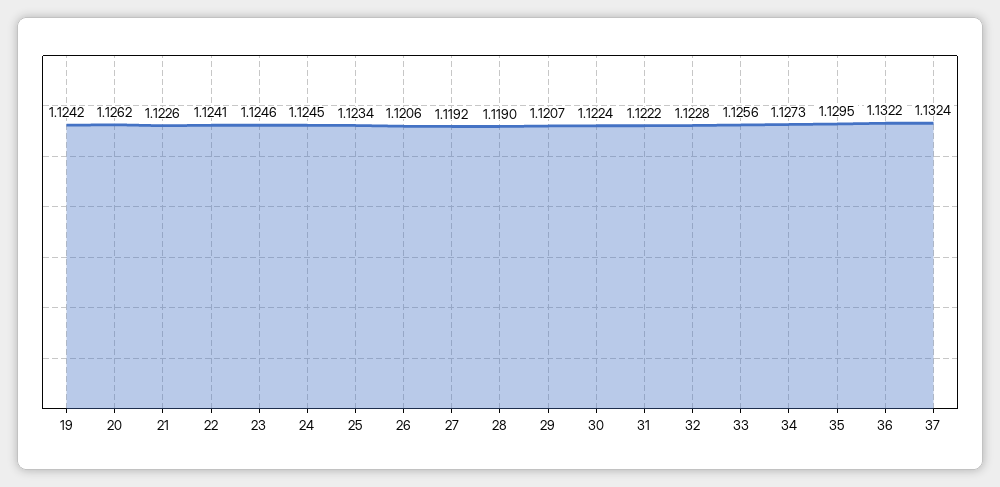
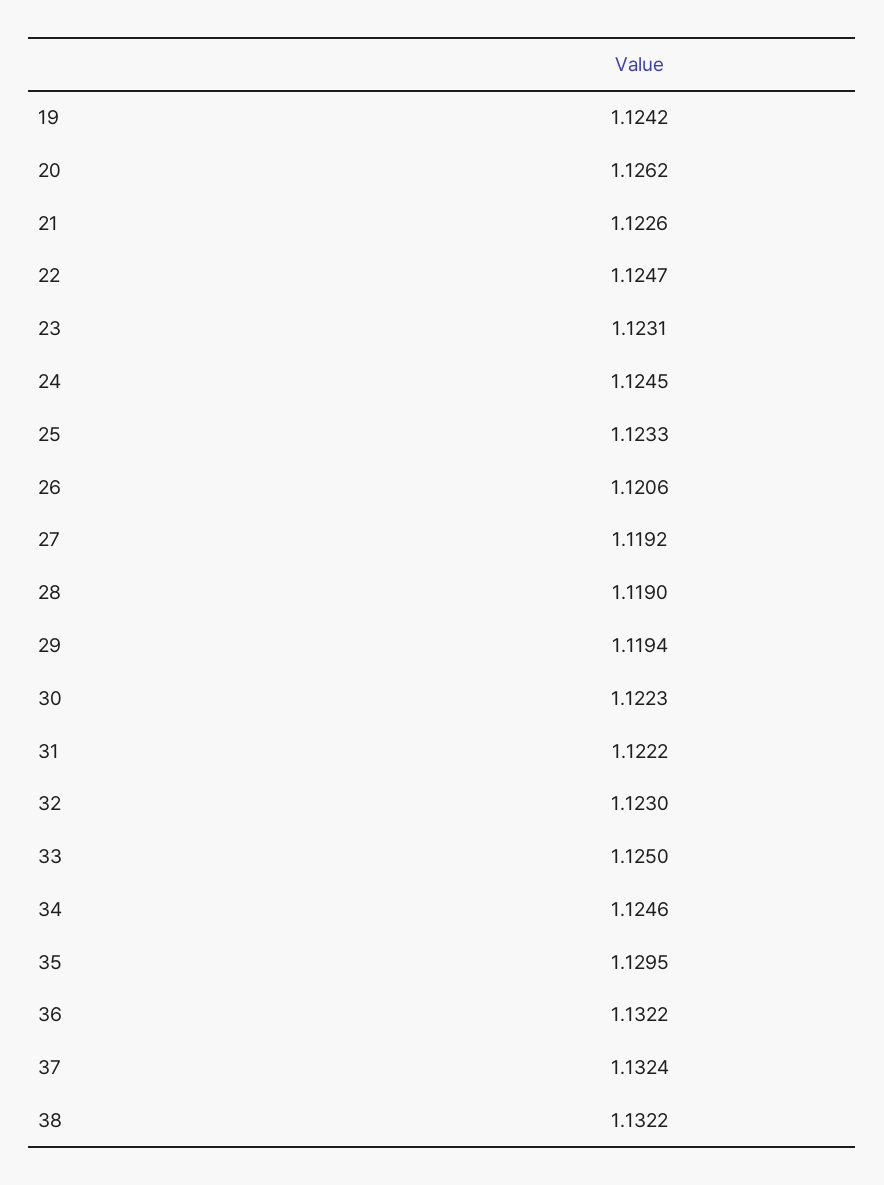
22: 1.1241 -> 1.1247
23: 1.1246 -> 1.1231
25: 1.1234 -> 1.1233
29: 1.1207 -> 1.1194
30: 1.1224 -> 1.1223
32: 1.1228 -> 1.123
33: 1.1256 -> 1.125
34: 1.1273 -> 1.1246
38: none -> 1.1322

